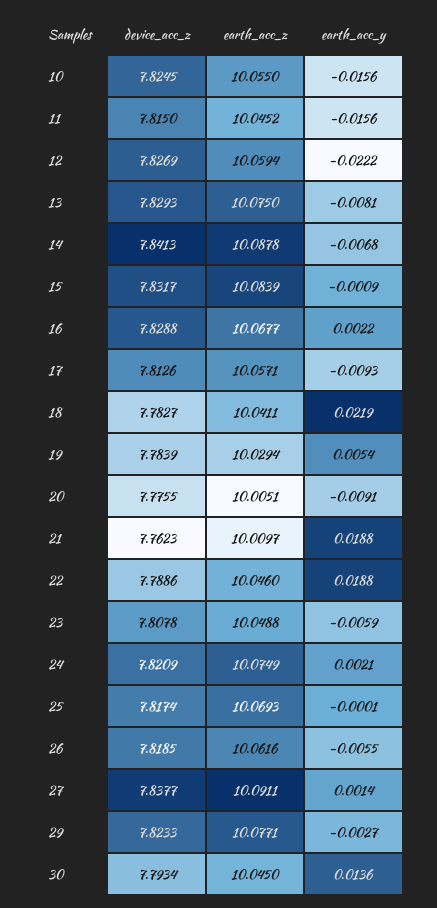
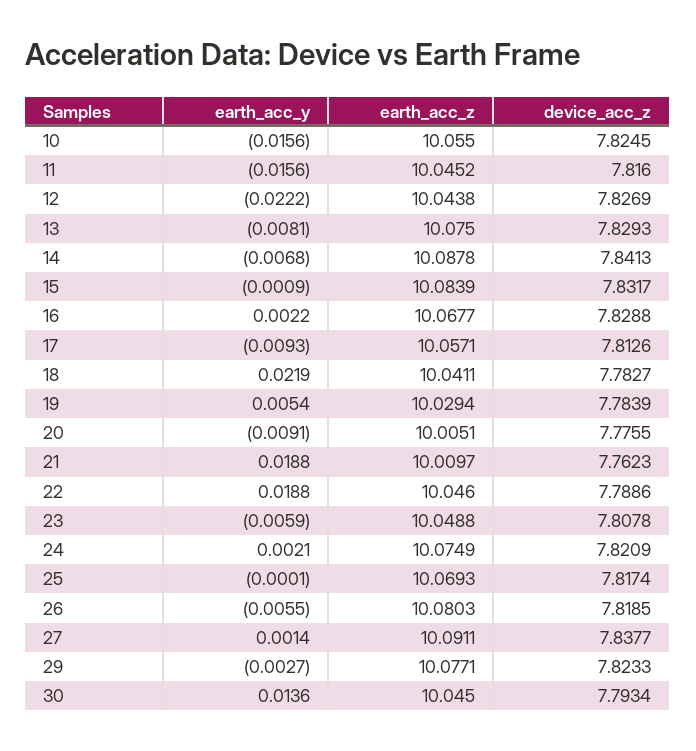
device_acc_z, 11: 7.815 -> 7.816
earth_acc_z, 12: 10.0594 -> 10.0438
earth_acc_z, 26: 10.0616 -> 10.0803

